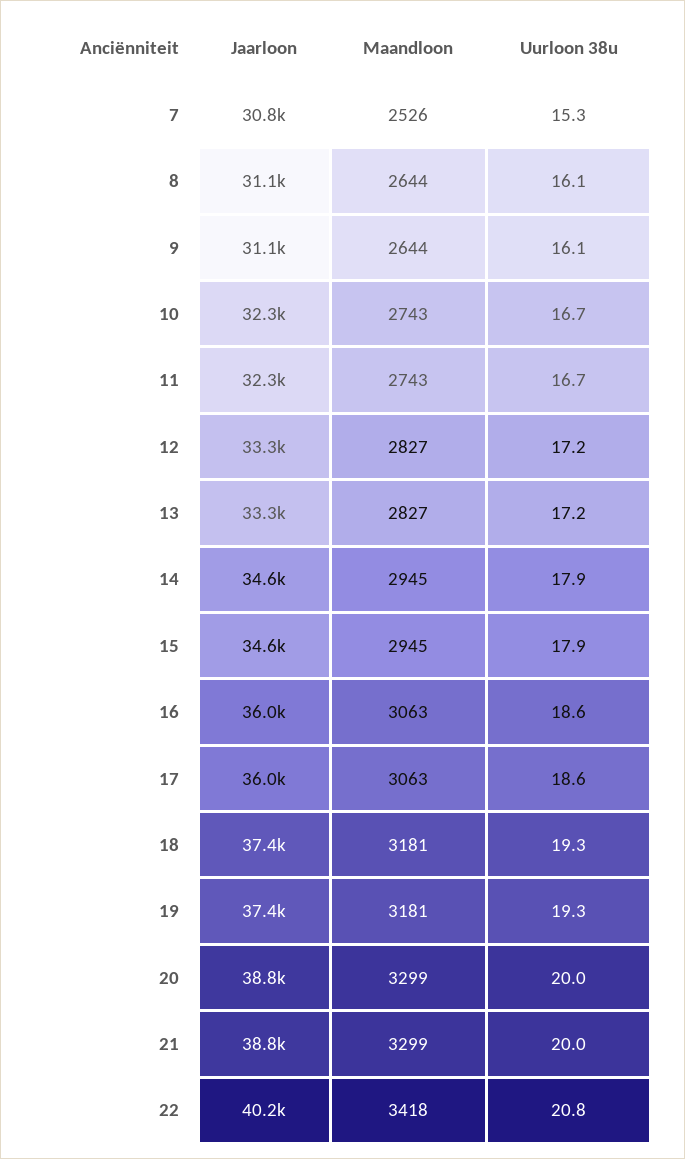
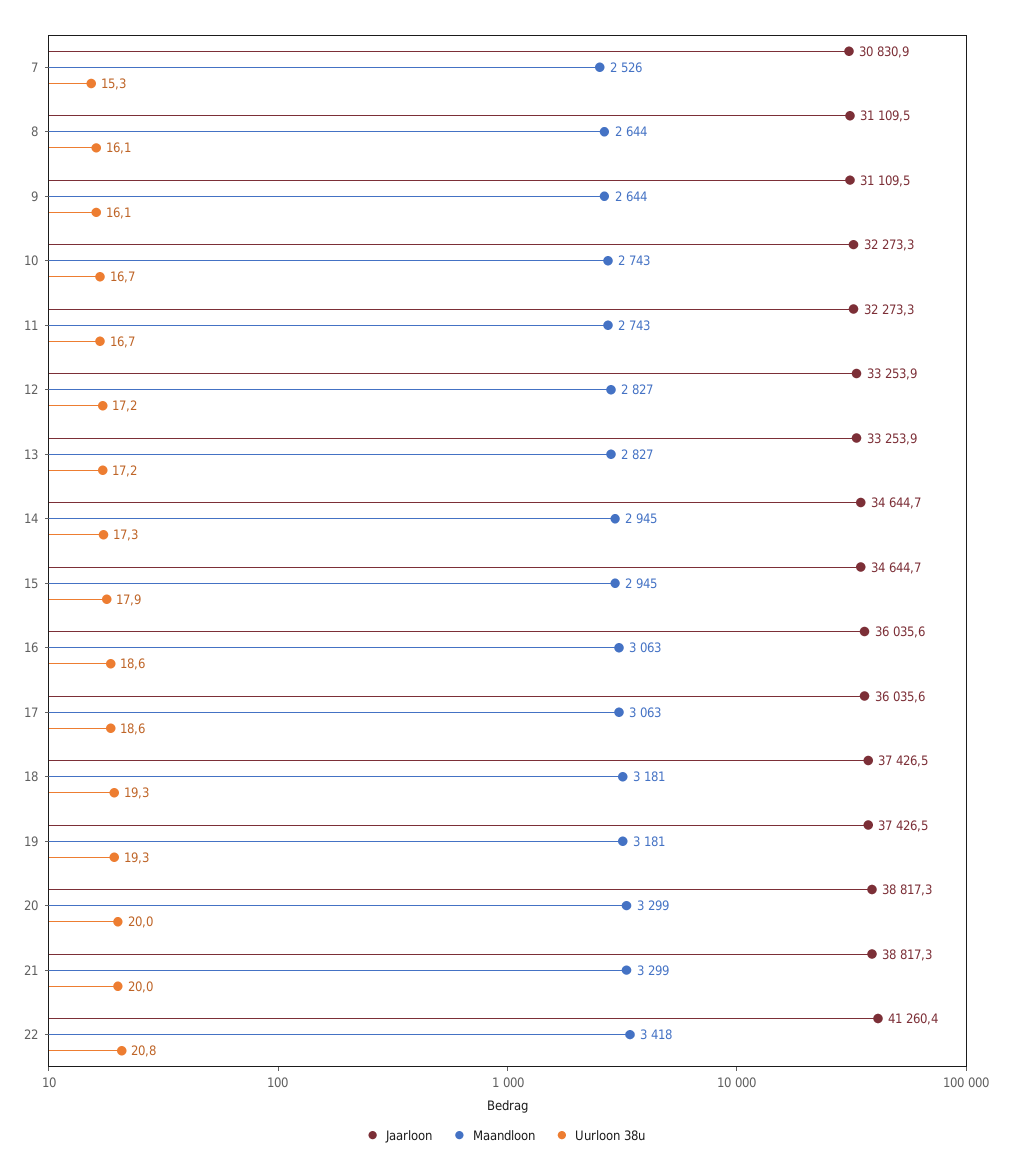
Uurloon 38u, 14: 17.9 -> 17.3
Jaarloon, 22: 40200 -> 41260.4

